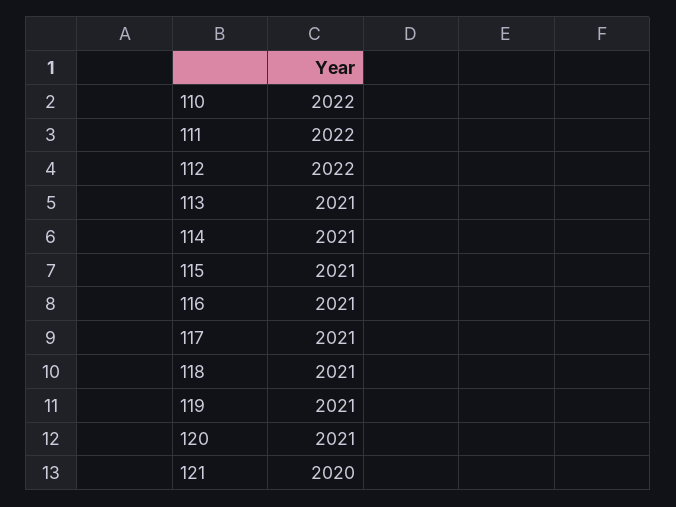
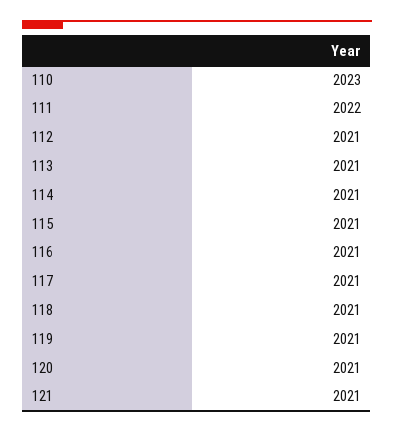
110: 2022 -> 2023
112: 2022 -> 2021
121: 2020 -> 2021

